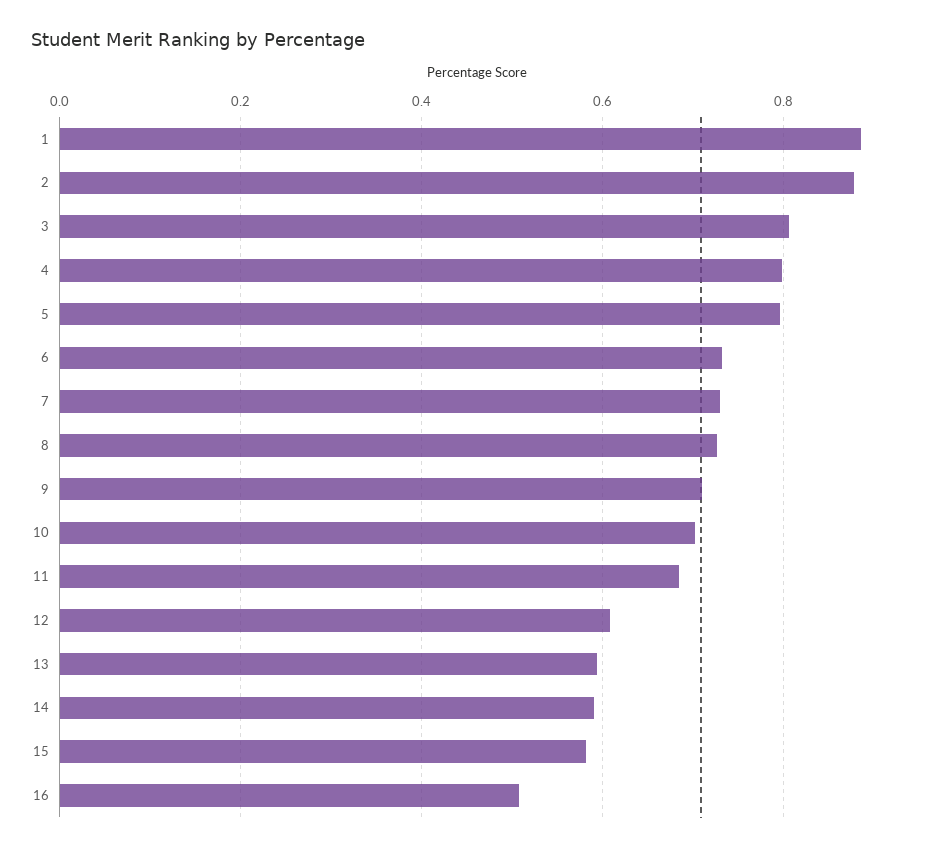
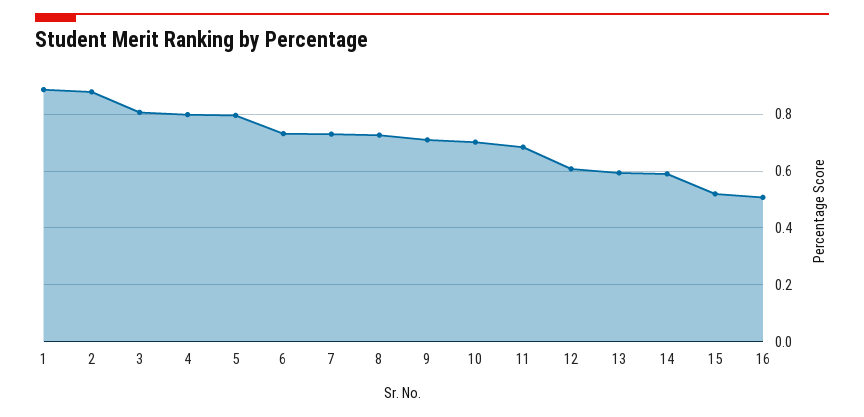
15: 0.58 -> 0.525

